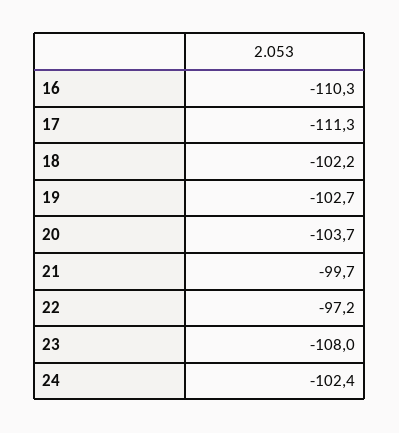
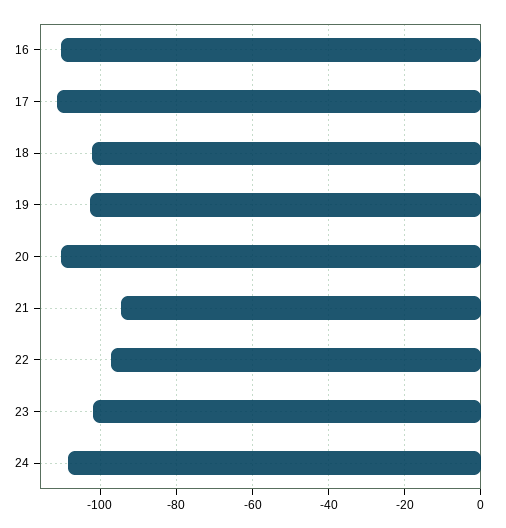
20: -103.7 -> -110
21: -99.7 -> -94
23: -108 -> -102
24: -102.4 -> -108

